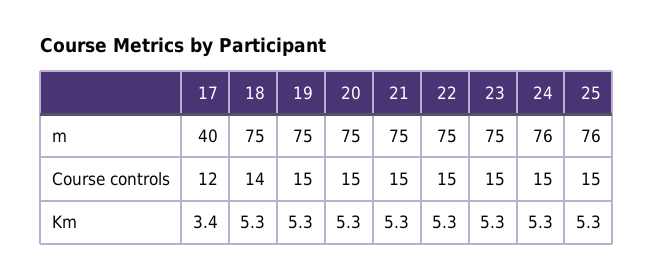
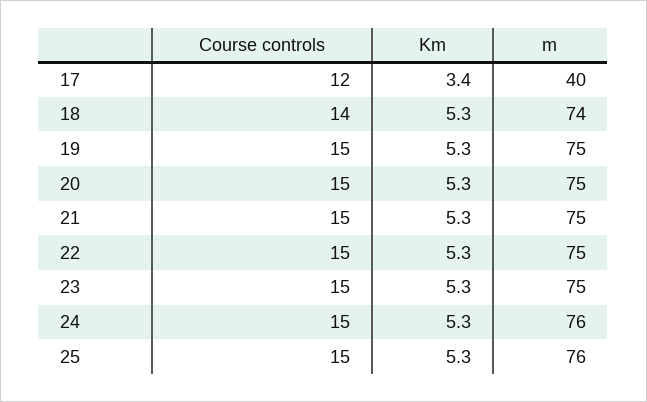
18, m: 75 -> 74

